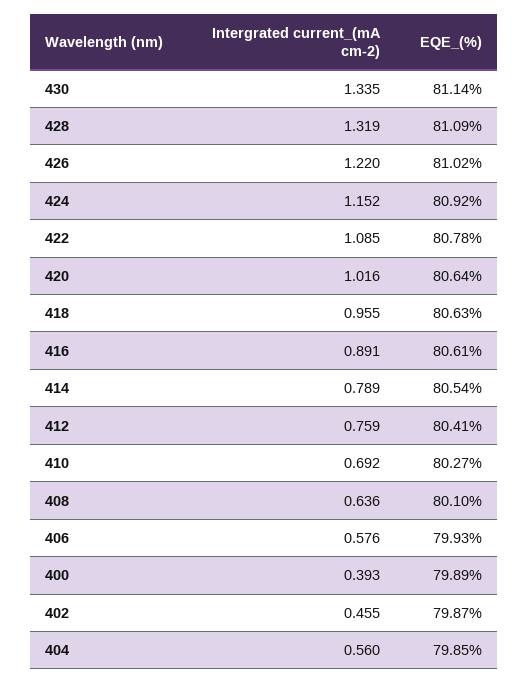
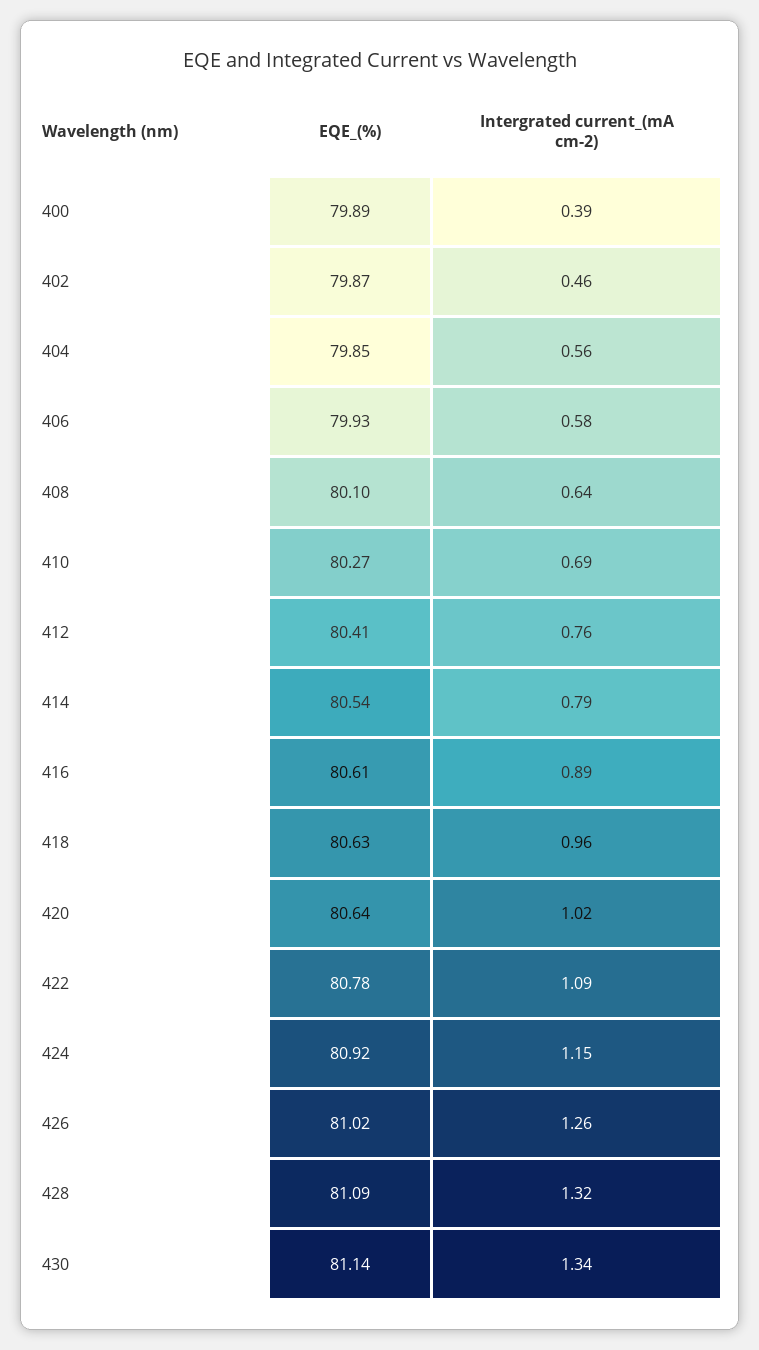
Intergrated current_(mA cm-2), 426: 1.22 -> 1.26

